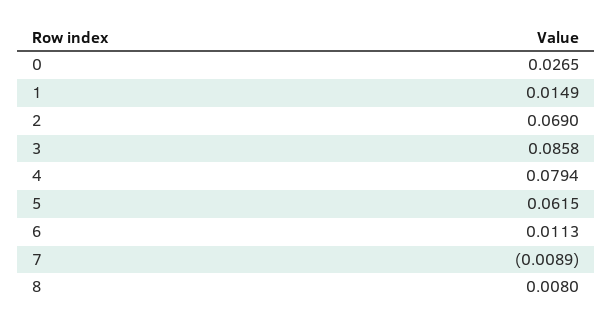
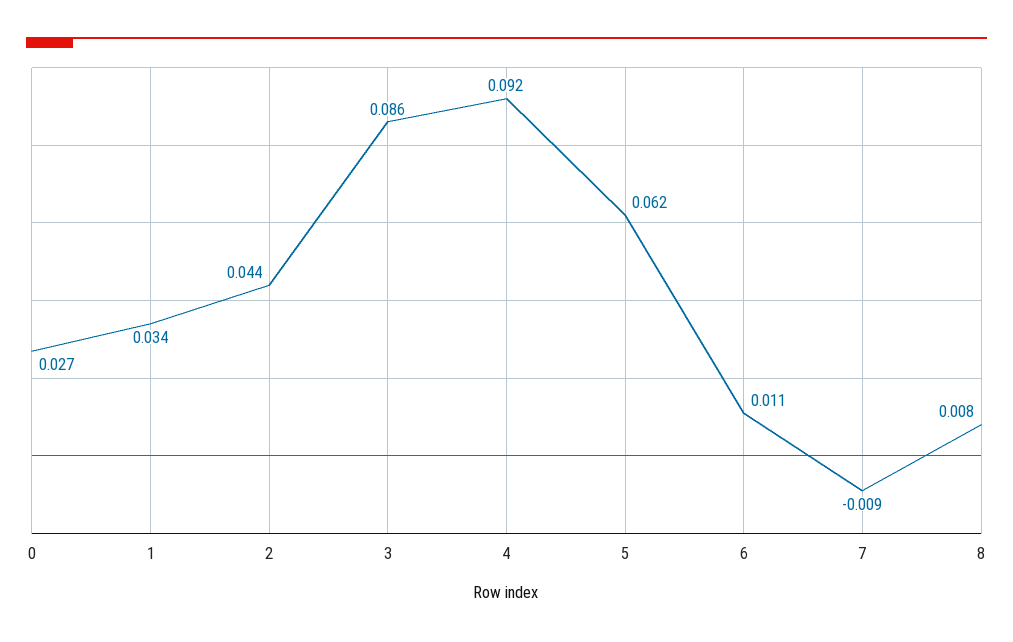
1: 0.0149 -> 0.034
2: 0.069 -> 0.044
4: 0.0794 -> 0.092

